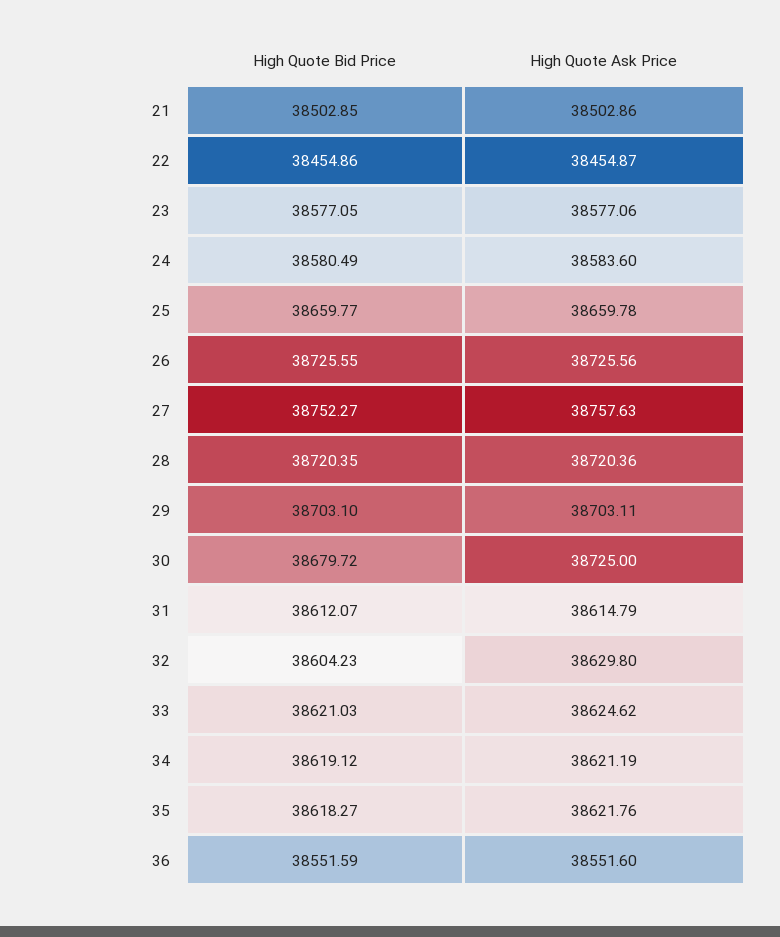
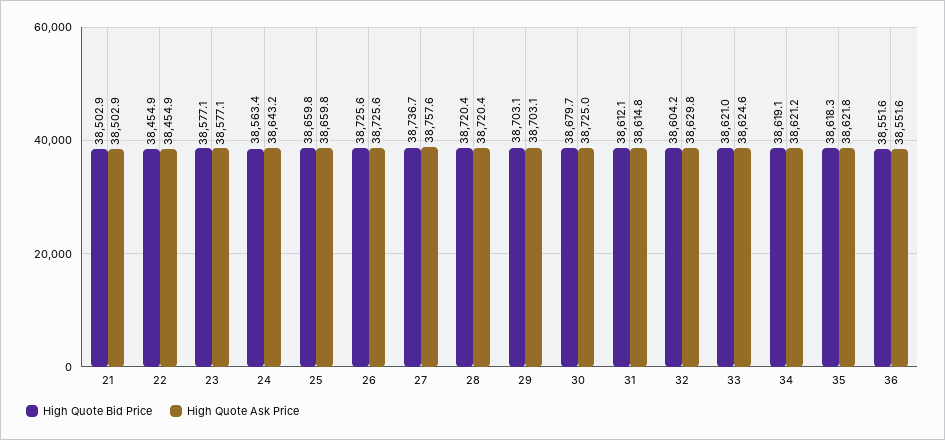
High Quote Bid Price, 24: 38580.49 -> 38563.4
High Quote Ask Price, 24: 38583.6 -> 38643.2
High Quote Bid Price, 27: 38752.27 -> 38736.7

